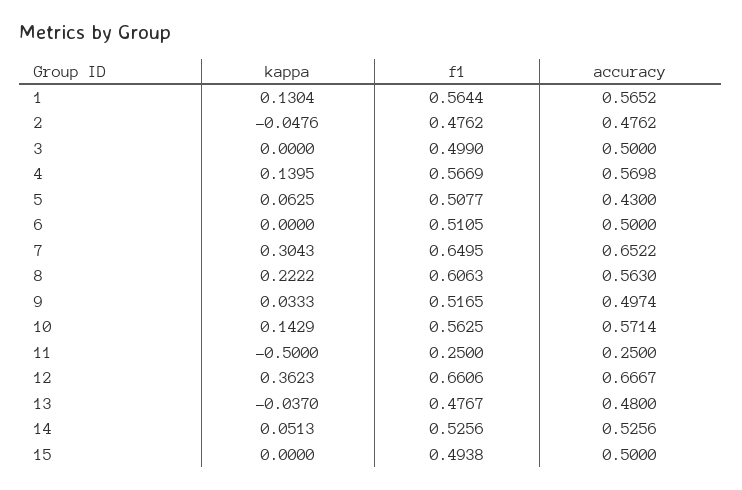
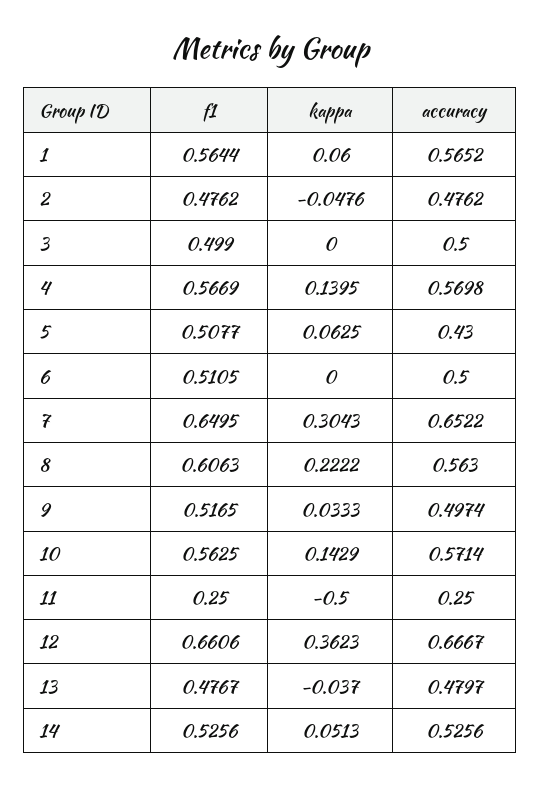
kappa, 1: 0.1304 -> 0.06
accuracy, 13: 0.48 -> 0.4797
kappa, 15: 0 -> none
f1, 15: 0.4938 -> none
accuracy, 15: 0.5 -> none

